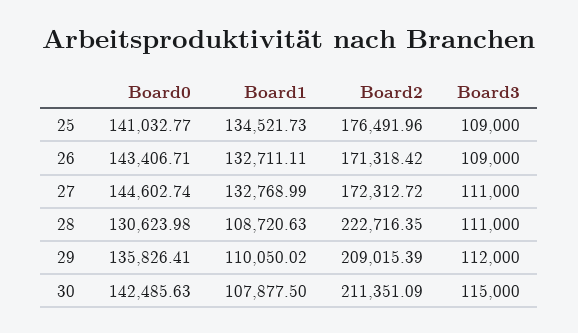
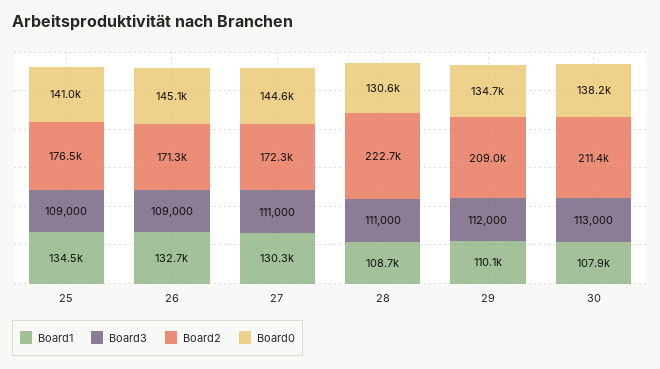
Board0, 26: 143406.71 -> 145100
Board1, 27: 132768.99 -> 130300
Board0, 29: 135826.41 -> 134700
Board0, 30: 142485.63 -> 138200
Board3, 30: 115000 -> 113000

